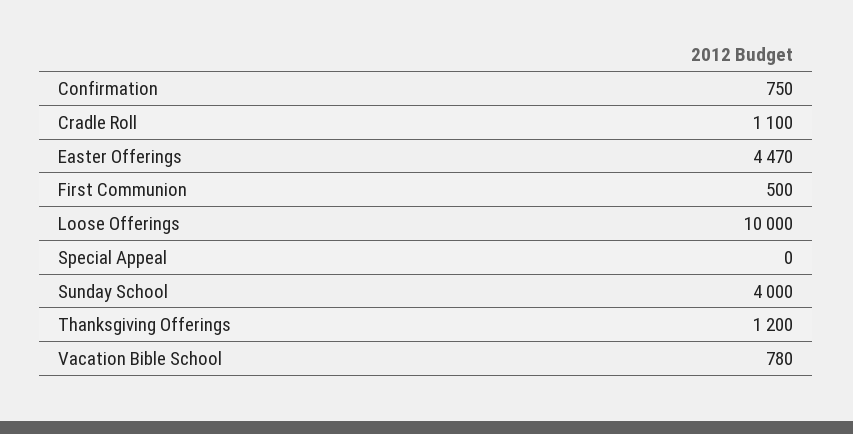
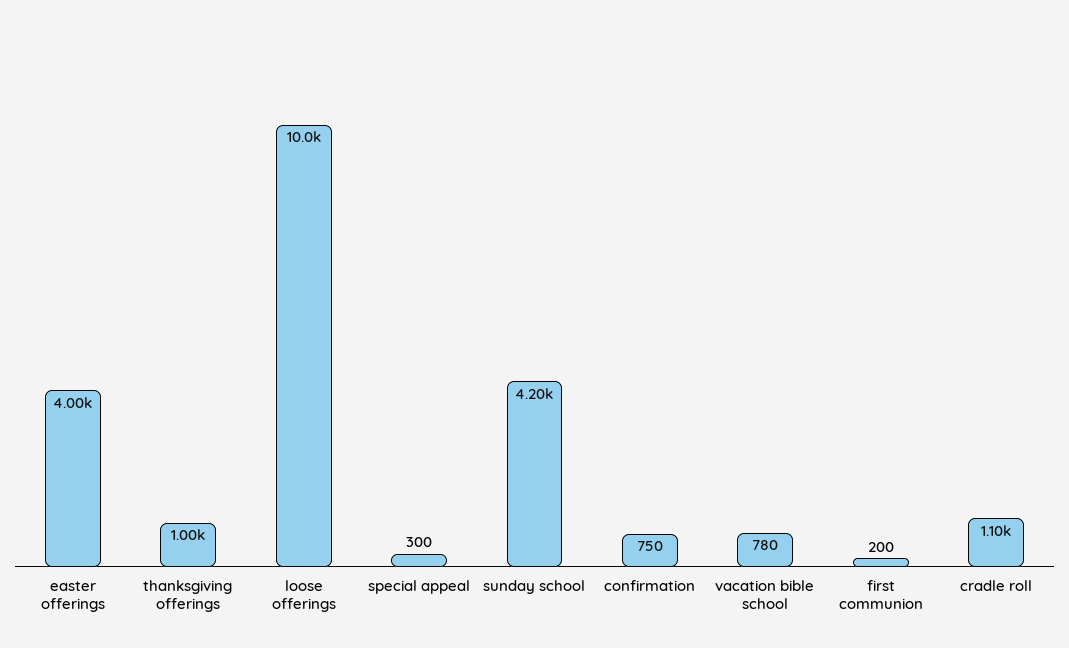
Easter Offerings: 4470 -> 4000
First Communion: 500 -> 200
Special Appeal: 0 -> 300
Sunday School: 4000 -> 4200
Thanksgiving Offerings: 1200 -> 1000

